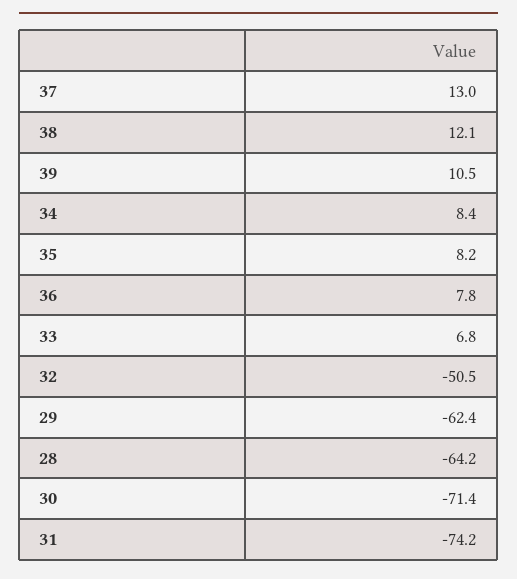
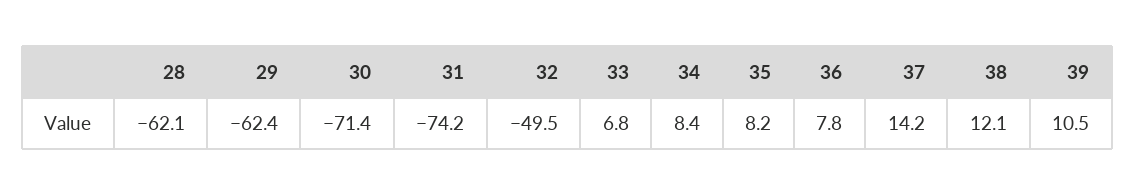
37: 13 -> 14.2
32: -50.5 -> -49.5
28: -64.2 -> -62.1

